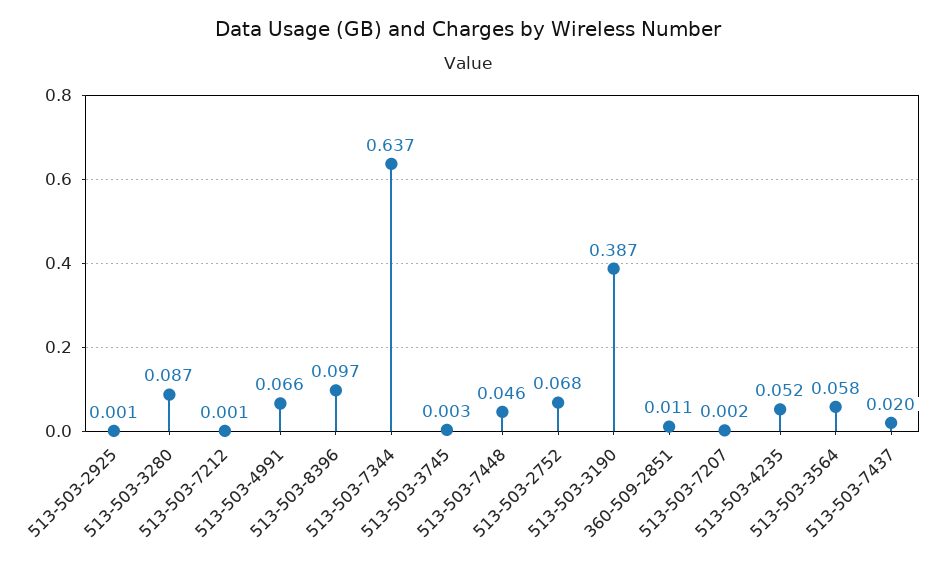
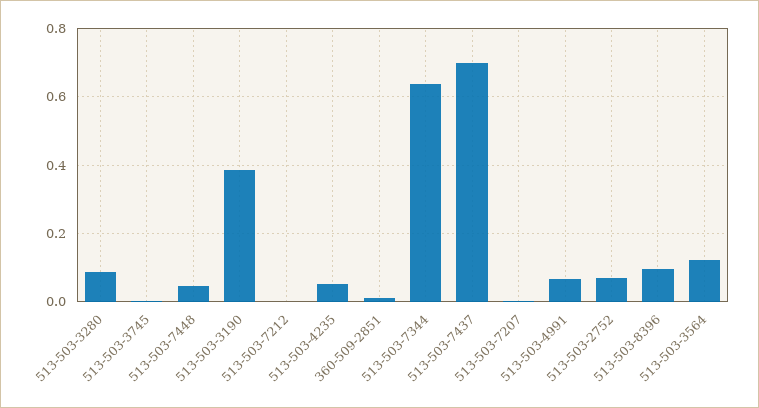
513-503-2925: 0.001 -> none
513-503-3564: 0.058 -> 0.12
513-503-7437: 0.02 -> 0.7

